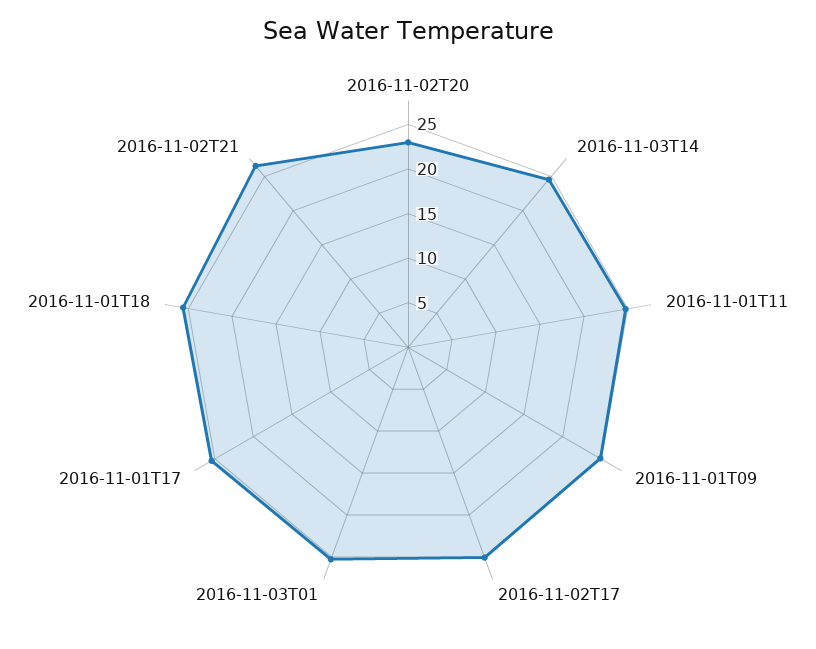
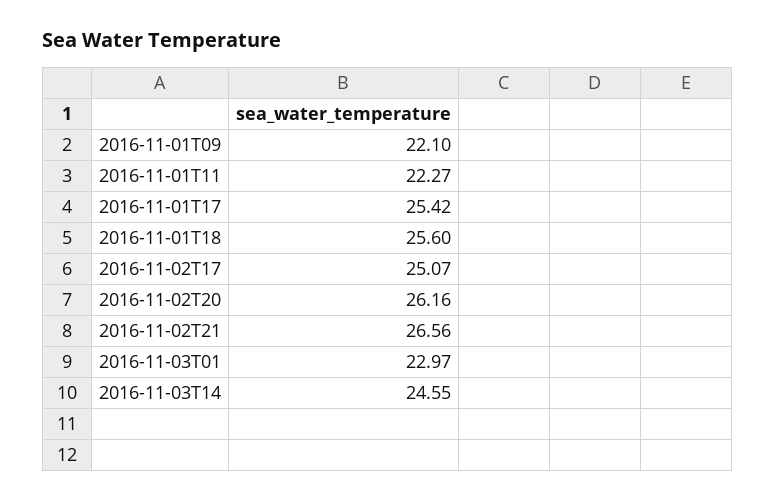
2016-11-02T20: 23 -> 26.16
2016-11-01T11: 25 -> 22.27
2016-11-01T09: 25 -> 22.1
2016-11-03T01: 25 -> 22.97

